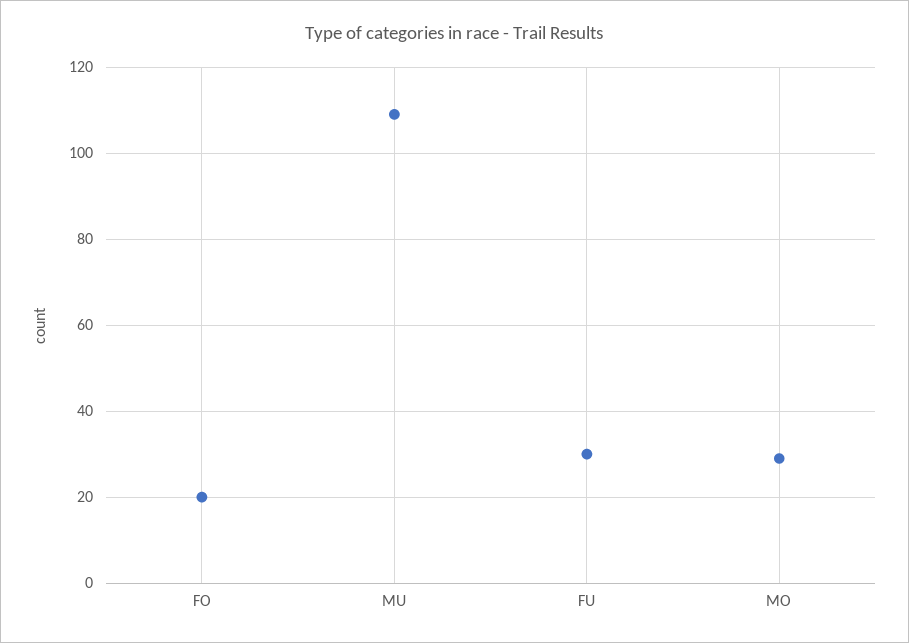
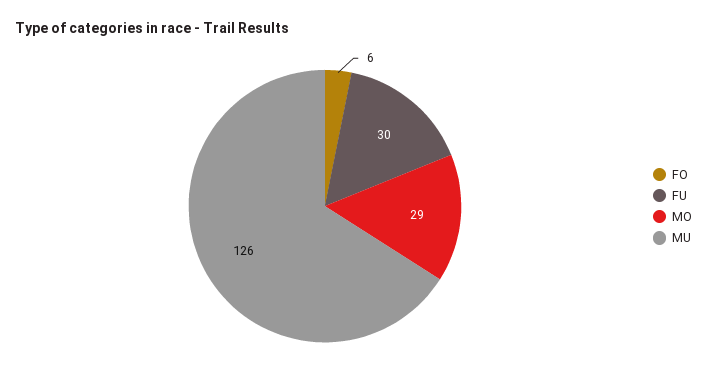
FO: 20 -> 6
MU: 110 -> 126

